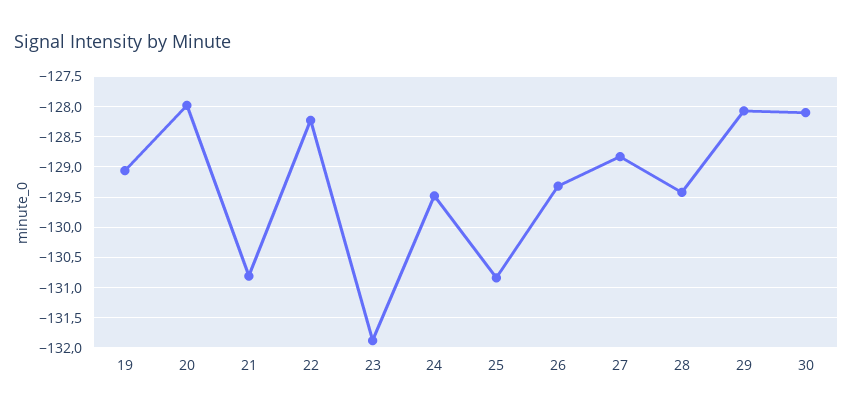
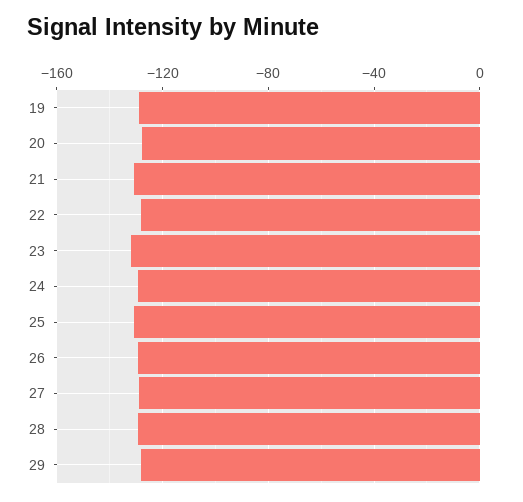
30: -128.1 -> none

